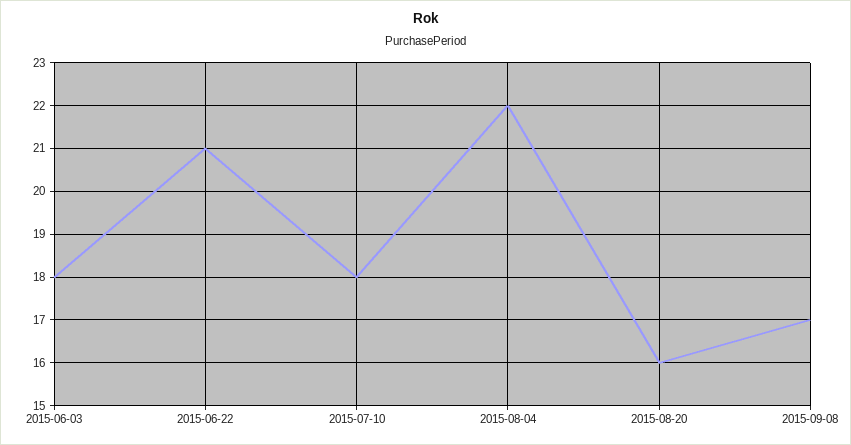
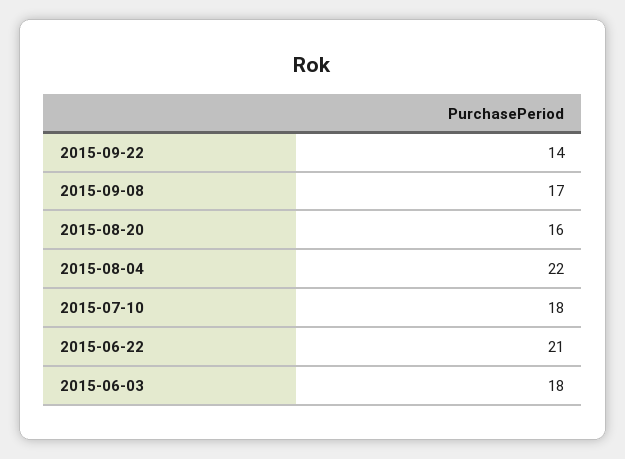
2015-09-22: none -> 14

